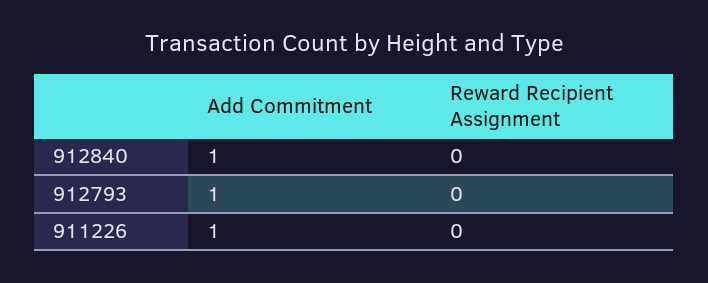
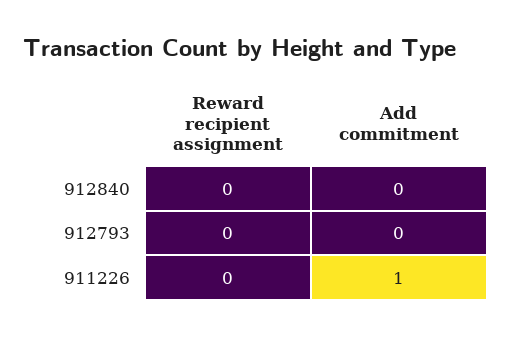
Add Commitment, 912840: 1 -> 0
Add Commitment, 912793: 1 -> 0

